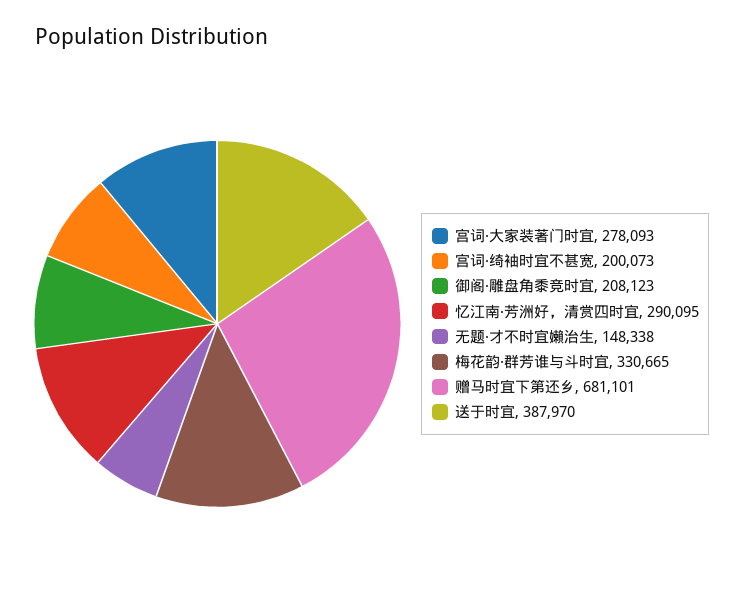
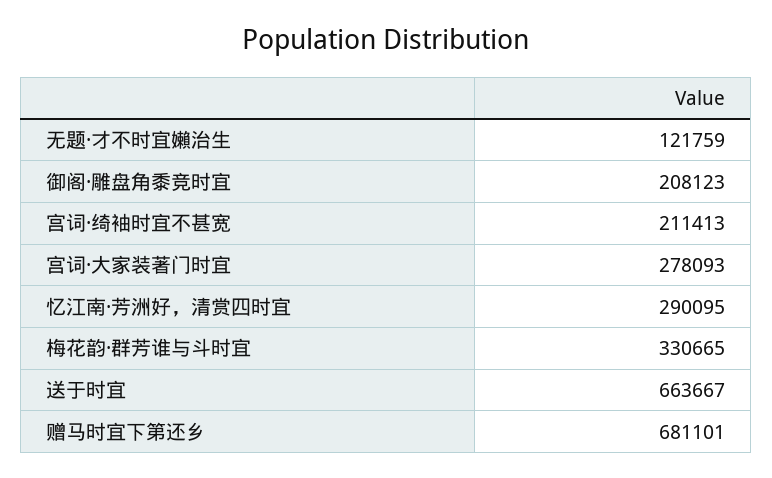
宫词·绮袖时宜不甚宽: 200073 -> 211413
无题·才不时宜嬾治生: 148338 -> 121759
送于时宜: 387970 -> 663667

